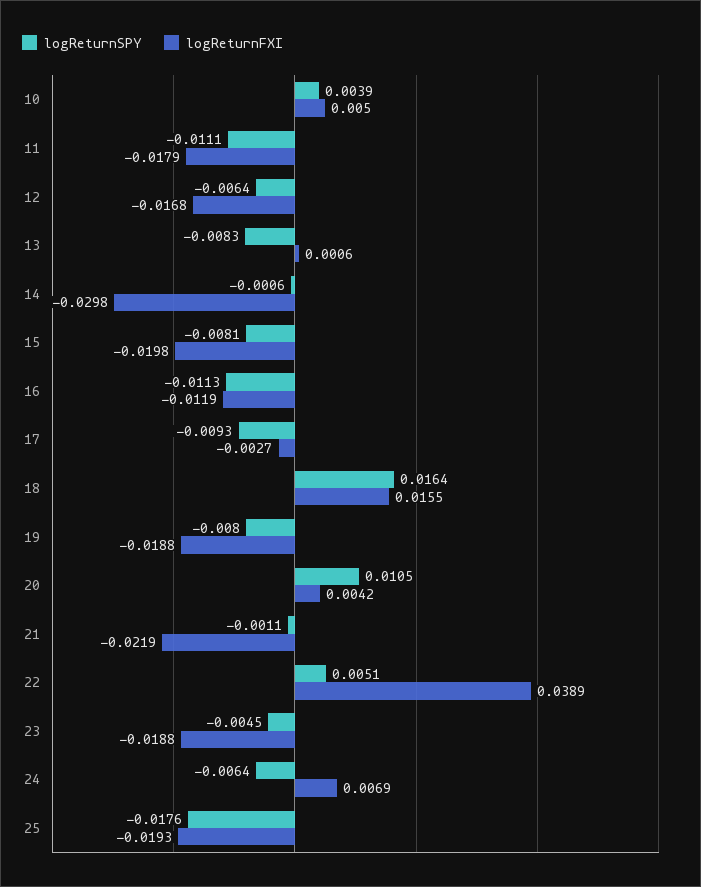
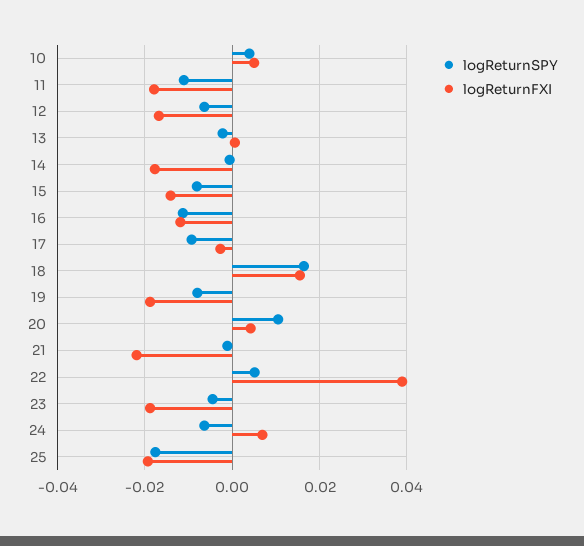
logReturnSPY, 13: -0.0083 -> -0.002
logReturnFXI, 14: -0.0298 -> -0.018
logReturnFXI, 15: -0.0198 -> -0.014

